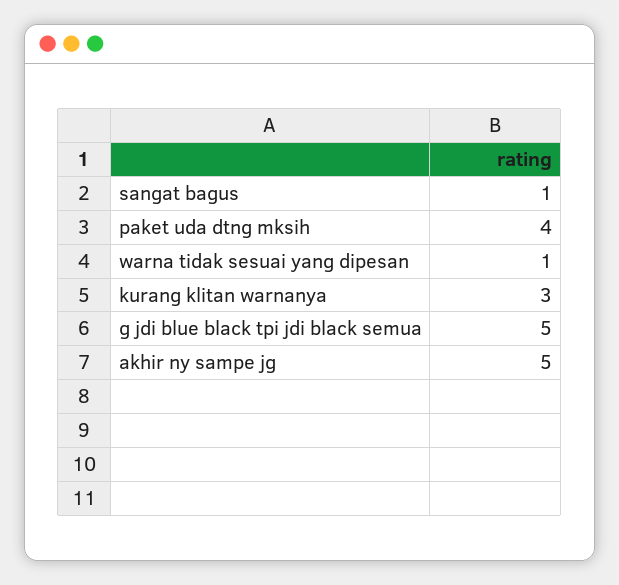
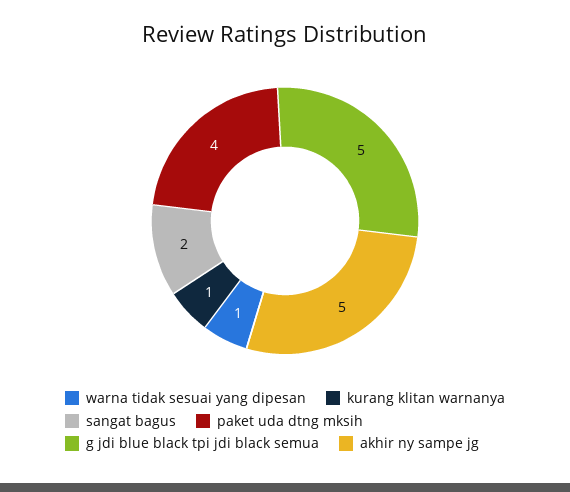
sangat bagus: 1 -> 2
kurang klitan warnanya: 3 -> 1

